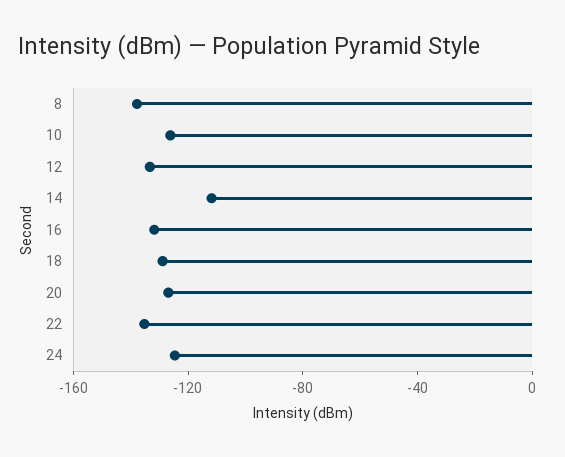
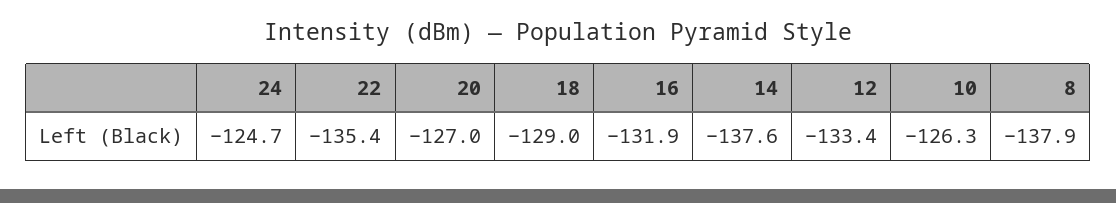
14: -110 -> -137.6

